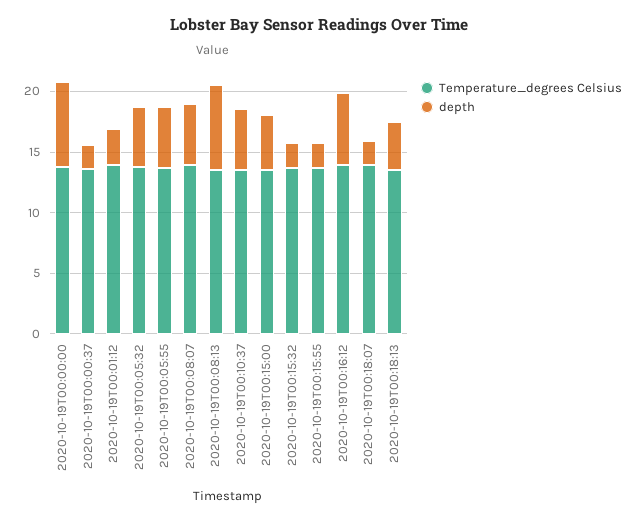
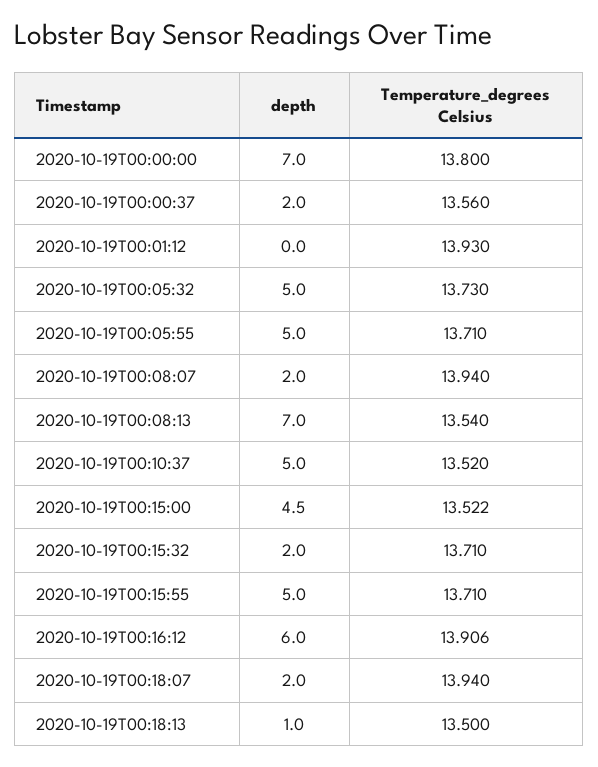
depth, 2020-10-19T00:01:12: 3 -> 0
depth, 2020-10-19T00:08:07: 5 -> 2
depth, 2020-10-19T00:15:55: 2 -> 5
depth, 2020-10-19T00:18:13: 4 -> 1

